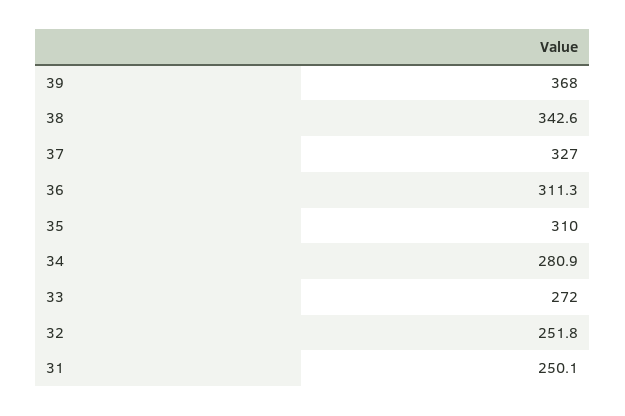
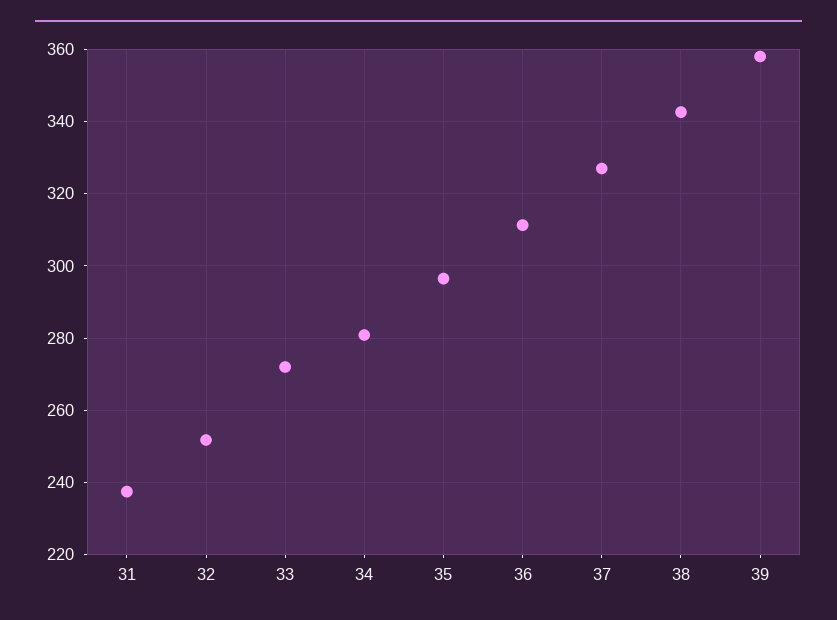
39: 368 -> 358
35: 310 -> 296
31: 250.1 -> 238

